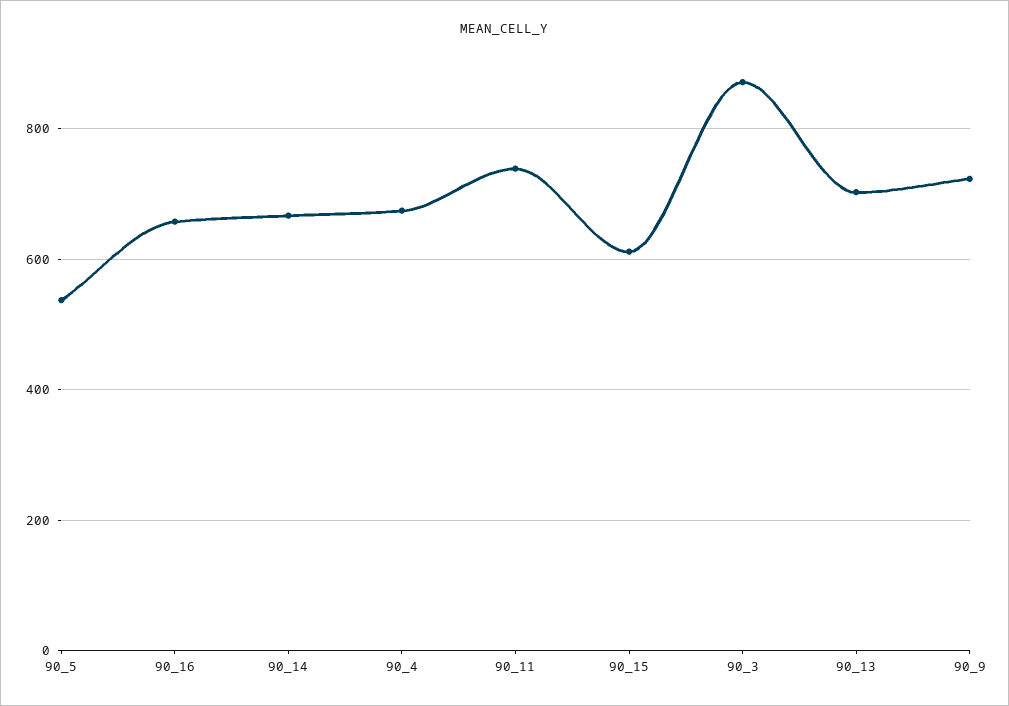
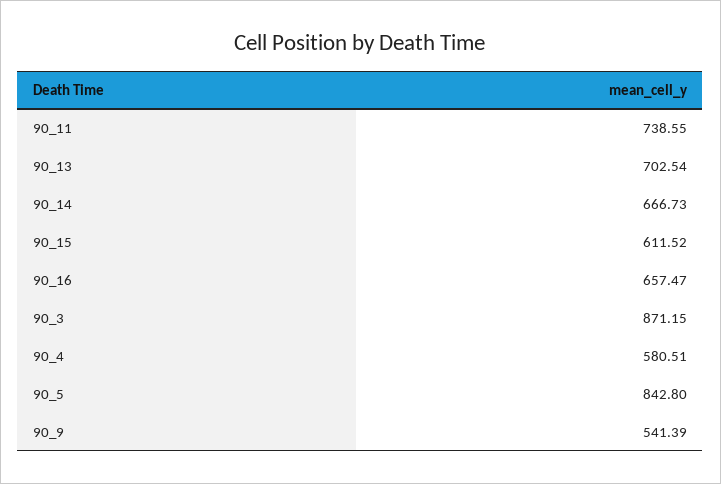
90_5: 540 -> 842.8
90_4: 680 -> 580.51
90_9: 720 -> 541.39

